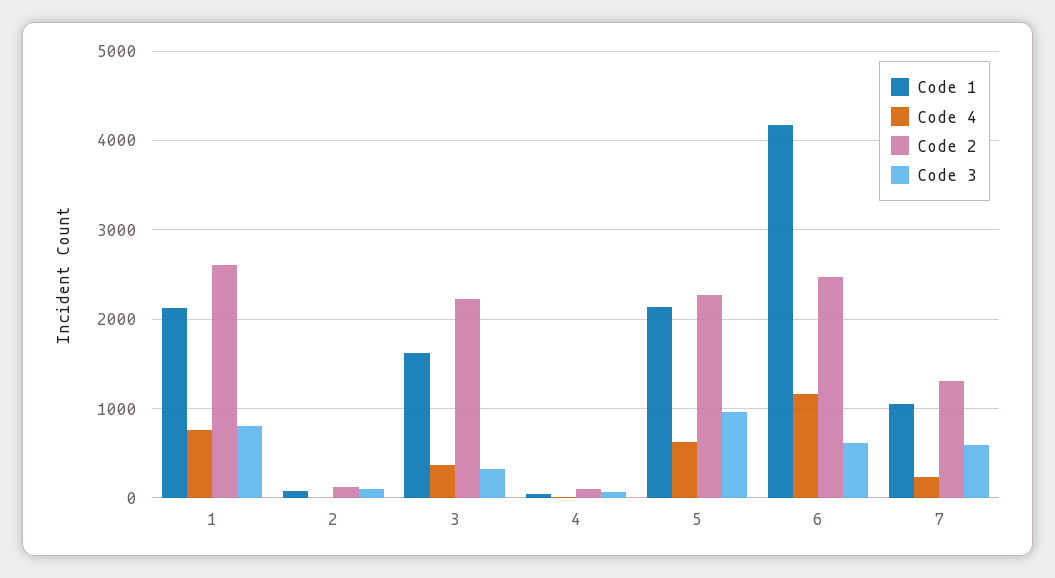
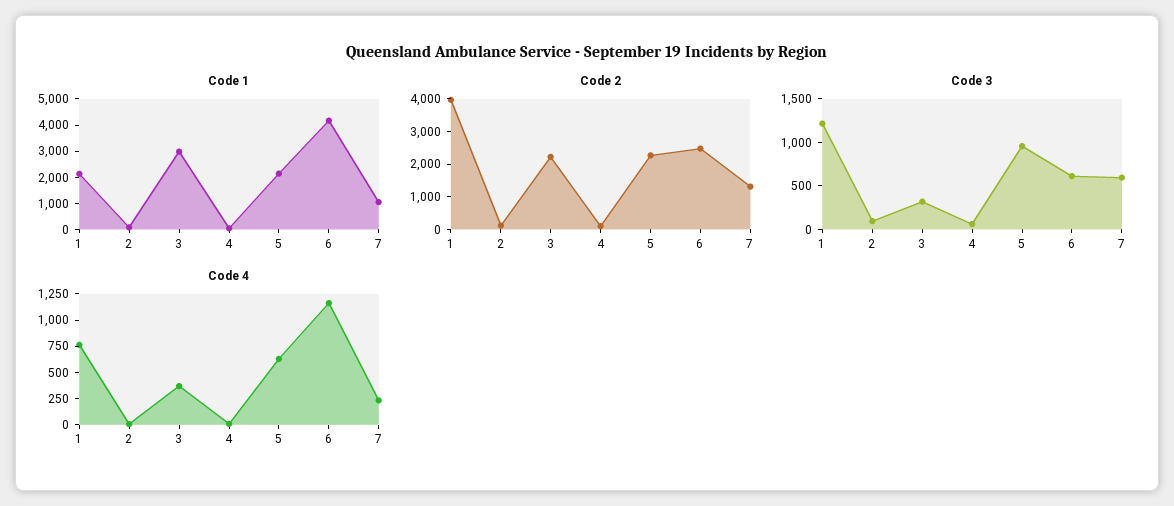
Code 2, 1: 2600 -> 4000
Code 3, 1: 800 -> 1200
Code 1, 3: 1600 -> 3000

